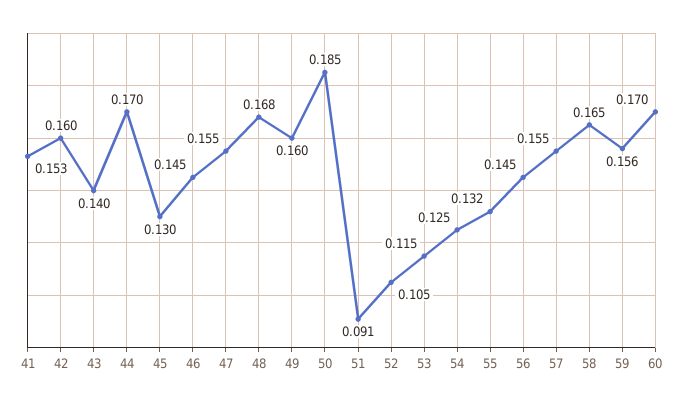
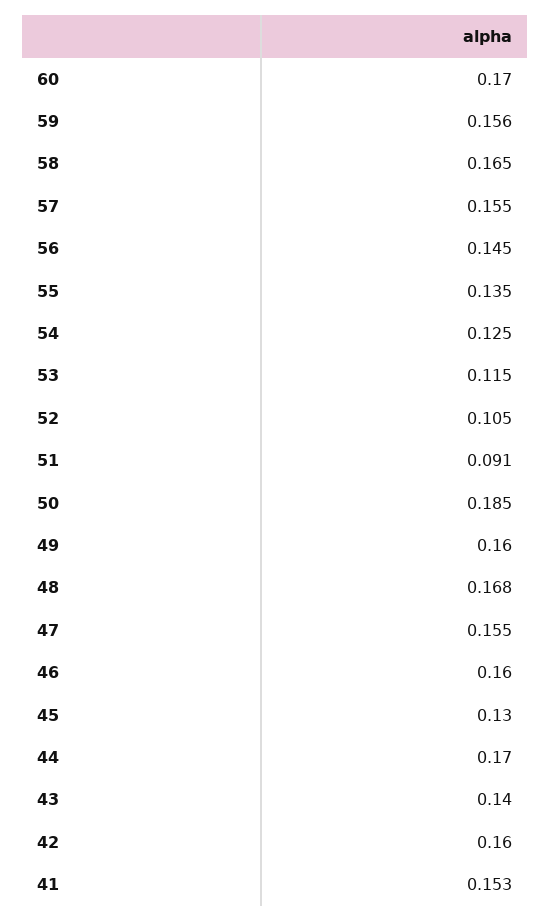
46: 0.145 -> 0.16
55: 0.132 -> 0.135

